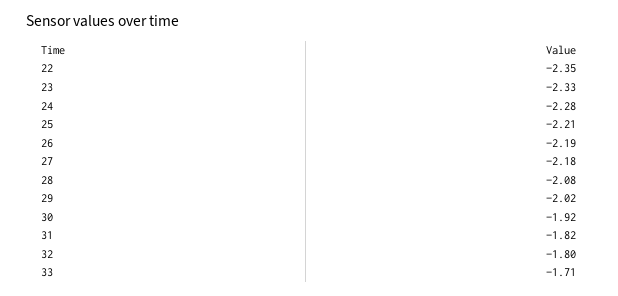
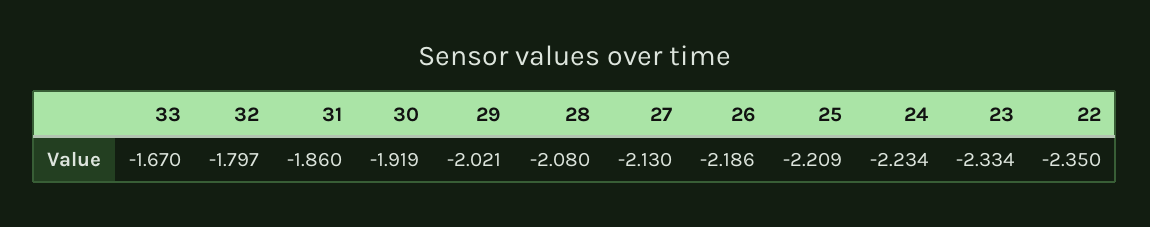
24: -2.28 -> -2.234
27: -2.18 -> -2.13
31: -1.82 -> -1.86
33: -1.71 -> -1.67

